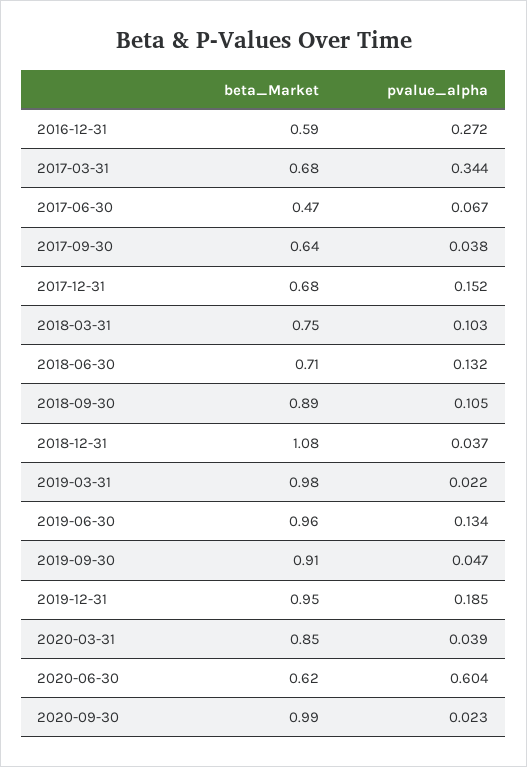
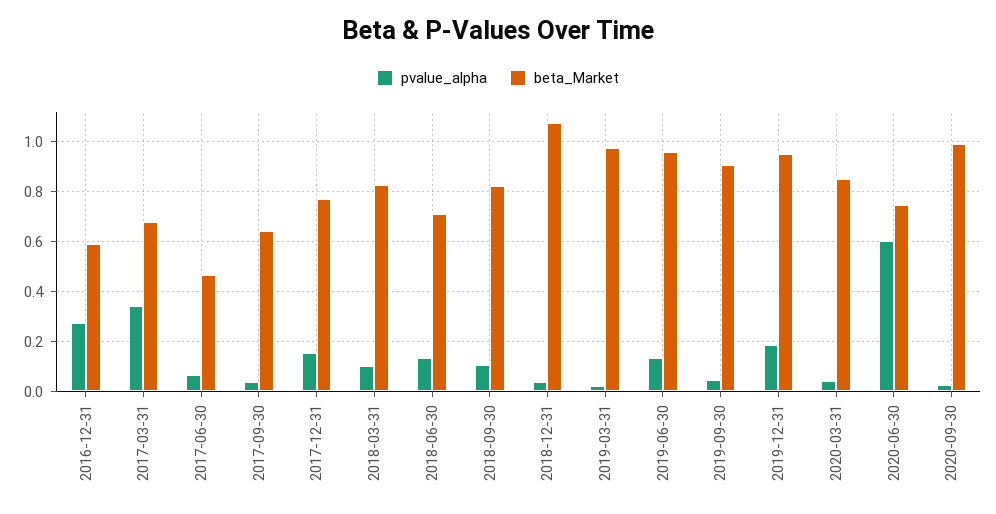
beta_Market, 2017-12-31: 0.68 -> 0.775
beta_Market, 2018-03-31: 0.75 -> 0.825
beta_Market, 2018-09-30: 0.89 -> 0.825
beta_Market, 2020-06-30: 0.62 -> 0.75

